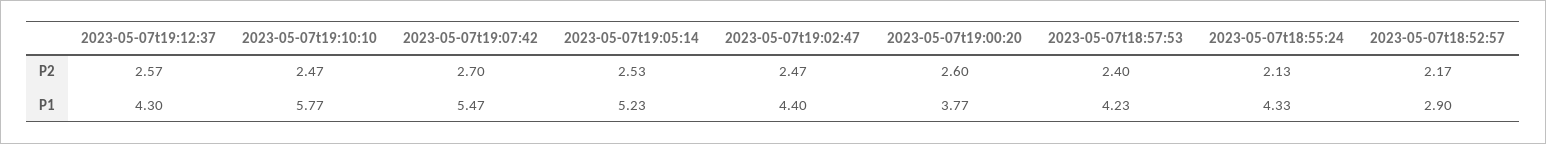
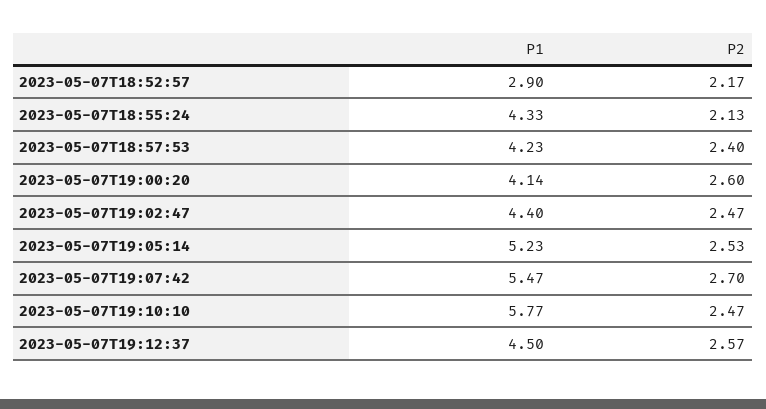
2023-05-07t19:12:37, P1: 4.3 -> 4.5
2023-05-07t19:00:20, P1: 3.77 -> 4.14

